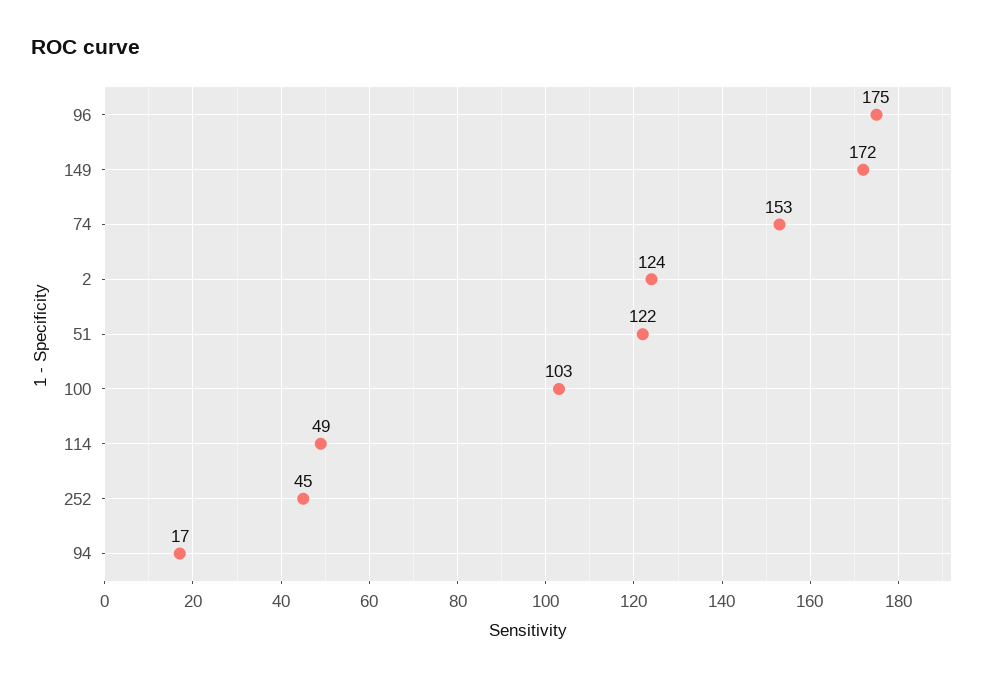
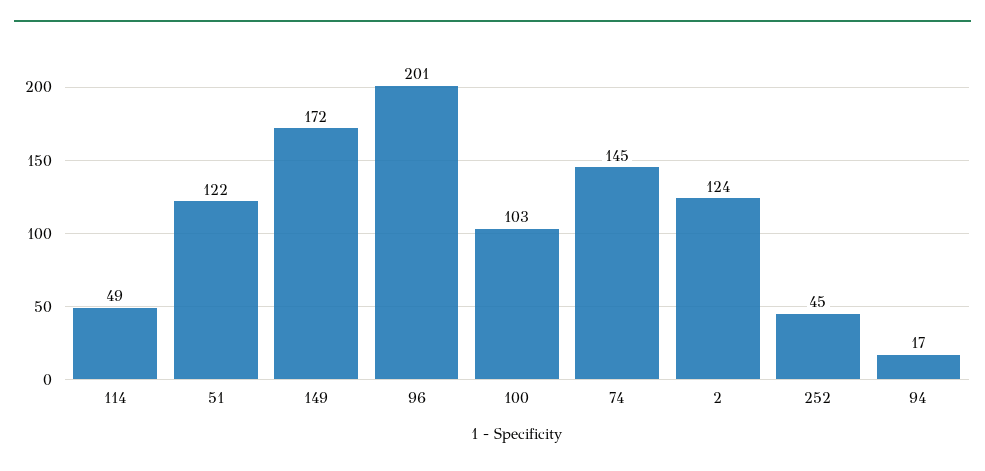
96: 175 -> 201
74: 153 -> 145

